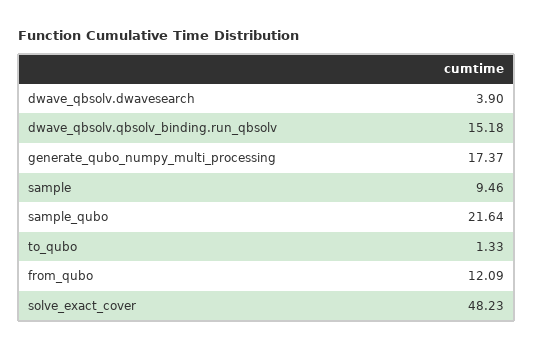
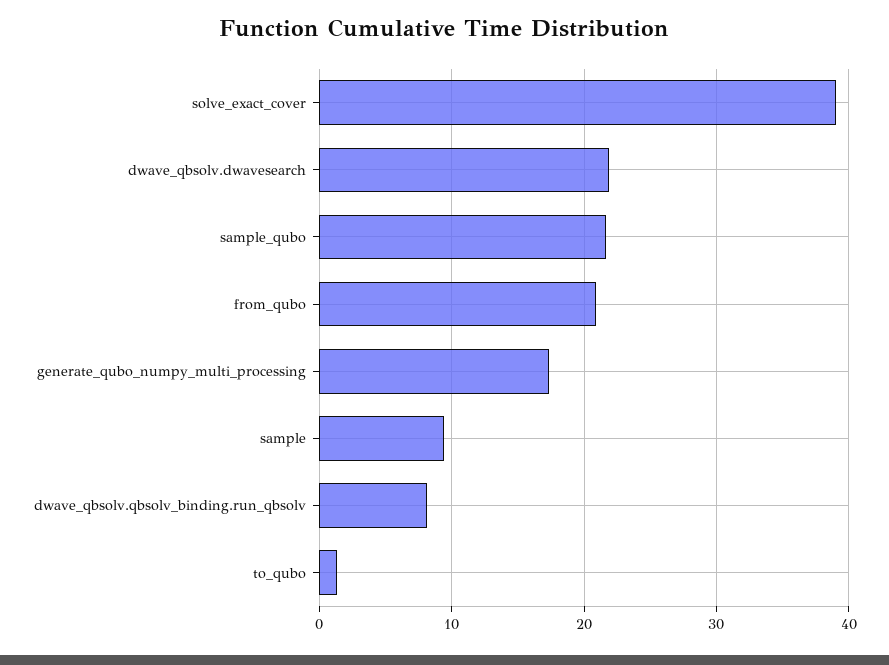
dwave_qbsolv.dwavesearch: 3.9 -> 22
dwave_qbsolv.qbsolv_binding.run_qbsolv: 15.18 -> 8
from_qubo: 12.09 -> 21
solve_exact_cover: 48.23 -> 39

